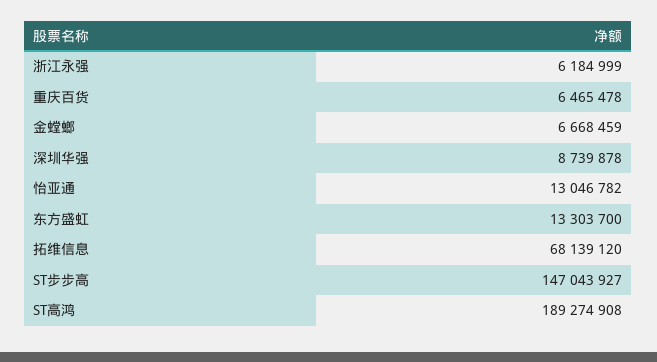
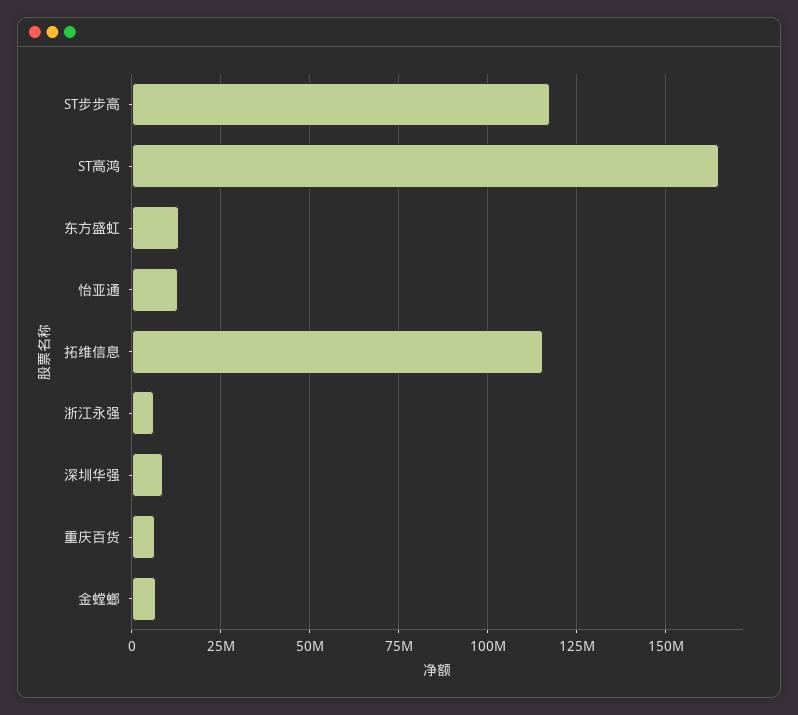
拓维信息: 68139120 -> 115000000
ST步步高: 147043927 -> 117500000
ST高鸿: 189274908 -> 165000000

